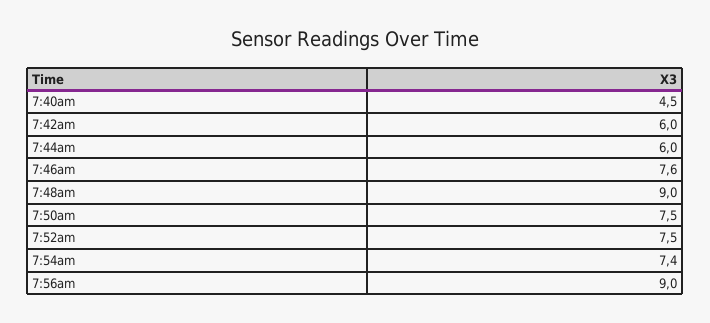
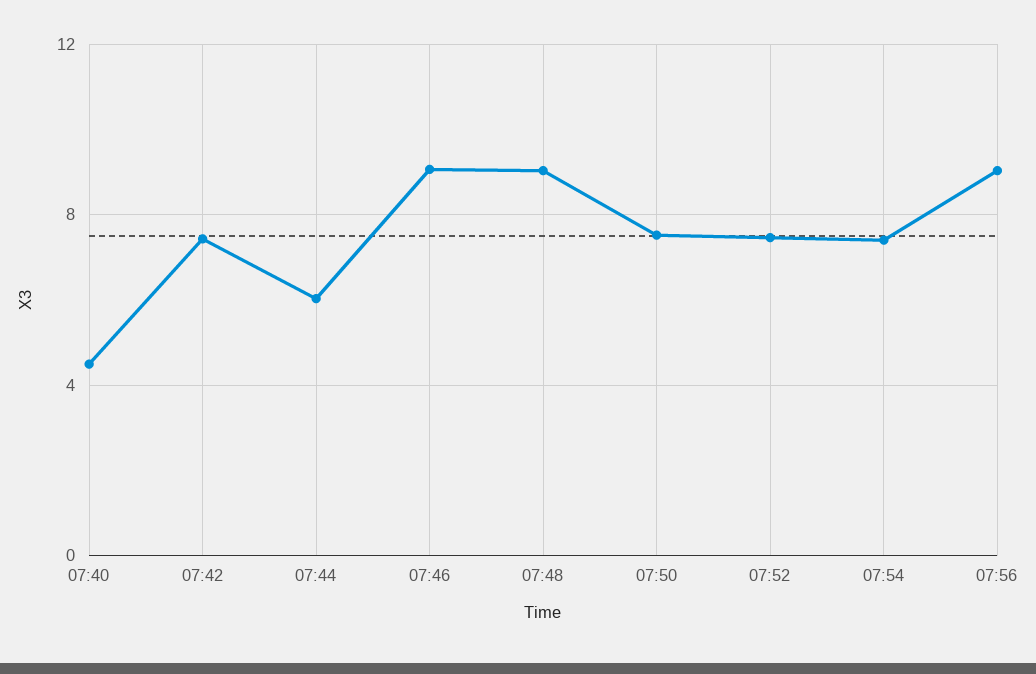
7:42am: 6 -> 7.5
7:46am: 7.6 -> 9

